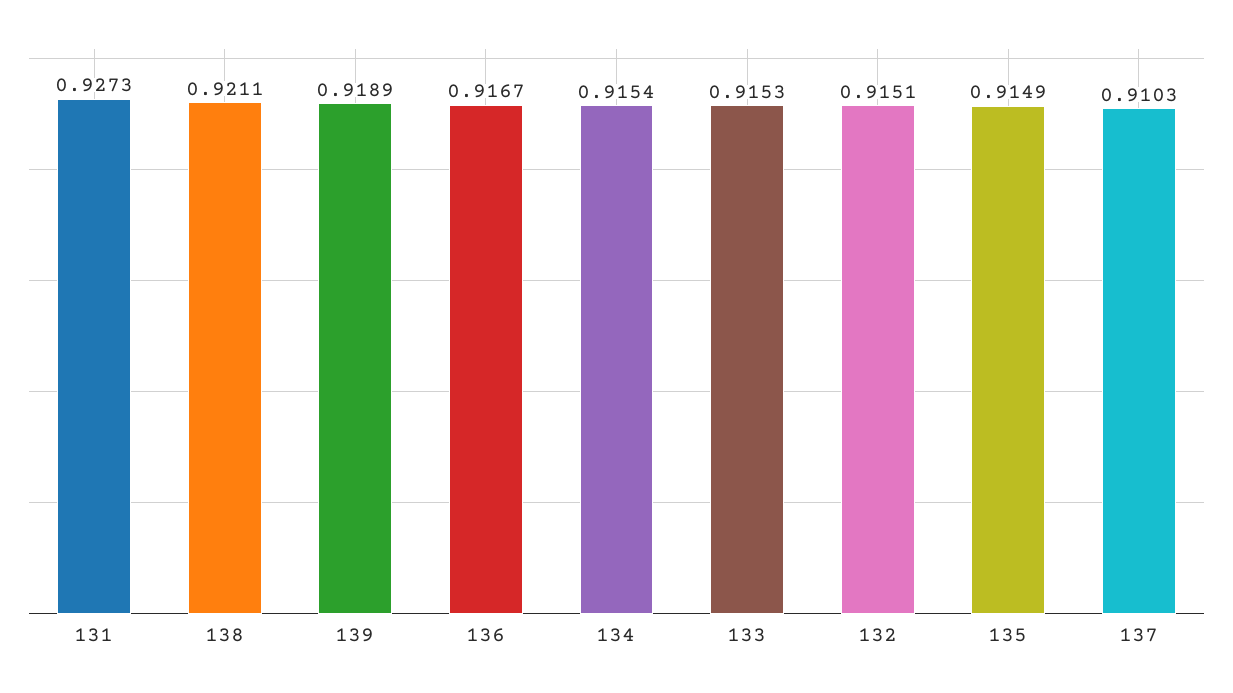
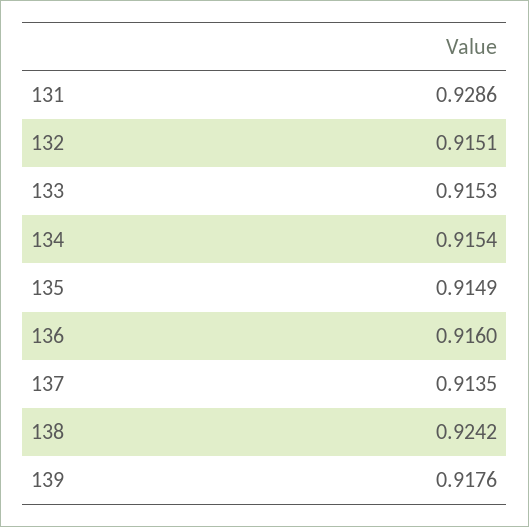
131: 0.9273 -> 0.9286
138: 0.9211 -> 0.9242
139: 0.9189 -> 0.9176
136: 0.9167 -> 0.916
137: 0.9103 -> 0.9135

